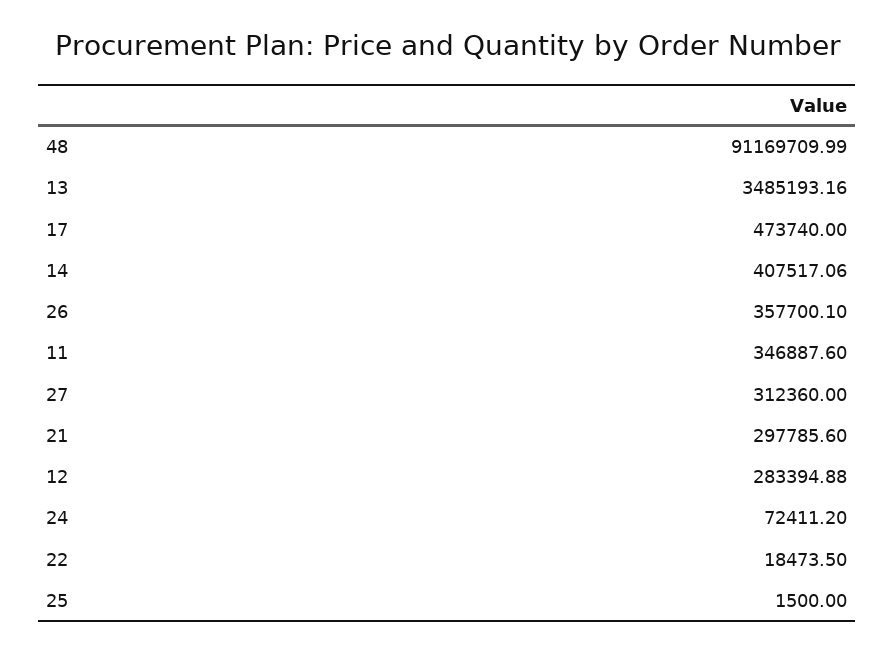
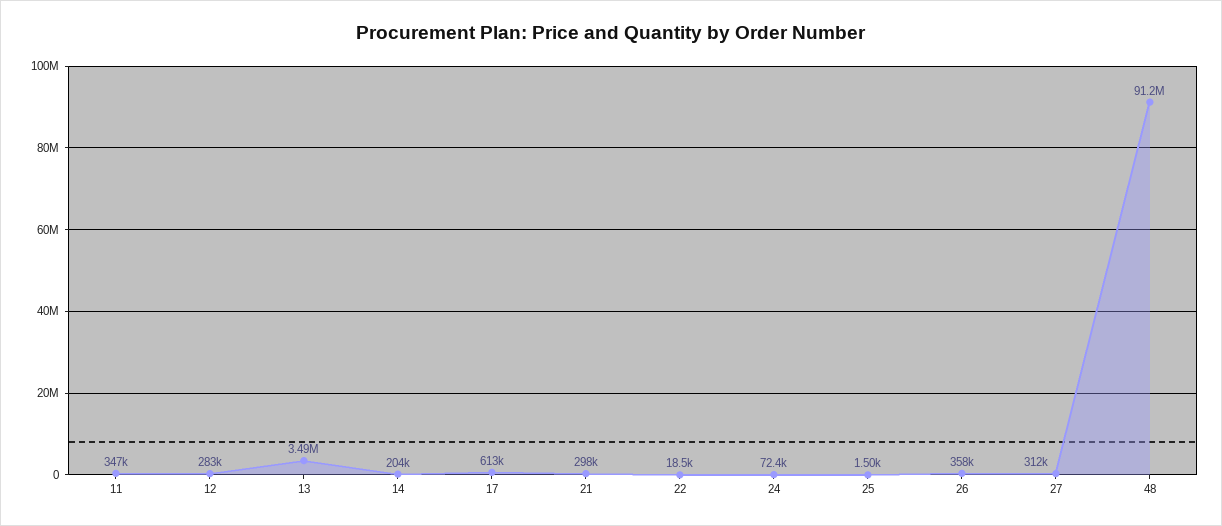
17: 473740 -> 613000
14: 407517.06 -> 204000

